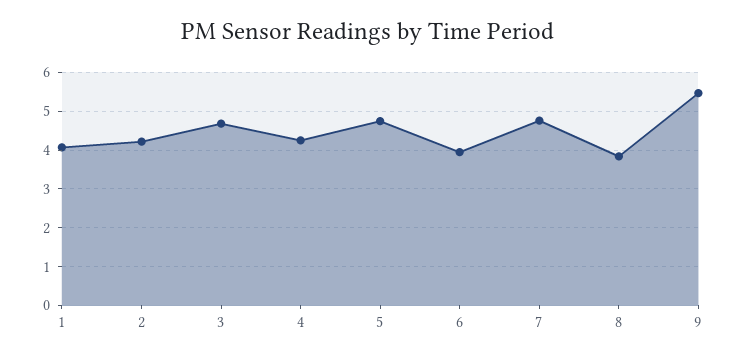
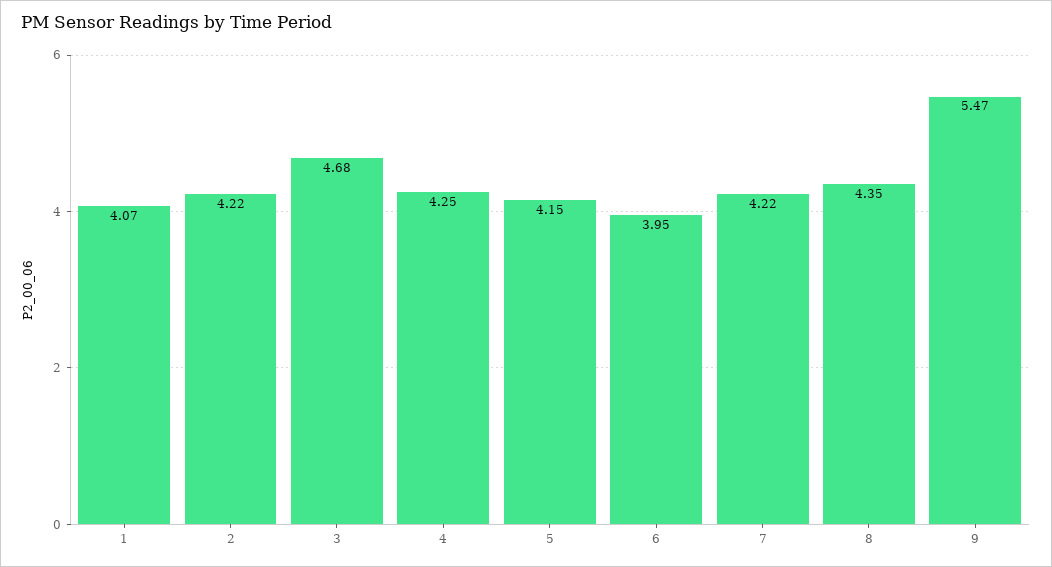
5: 4.8 -> 4.15
7: 4.8 -> 4.22
8: 3.8 -> 4.35

